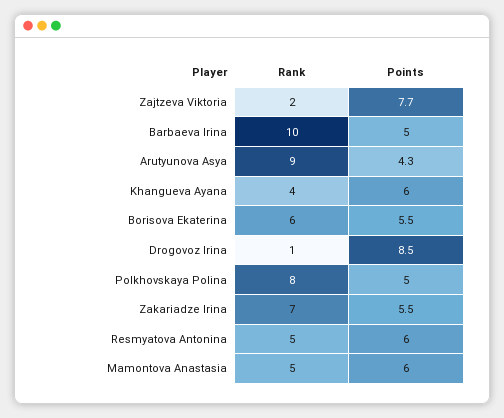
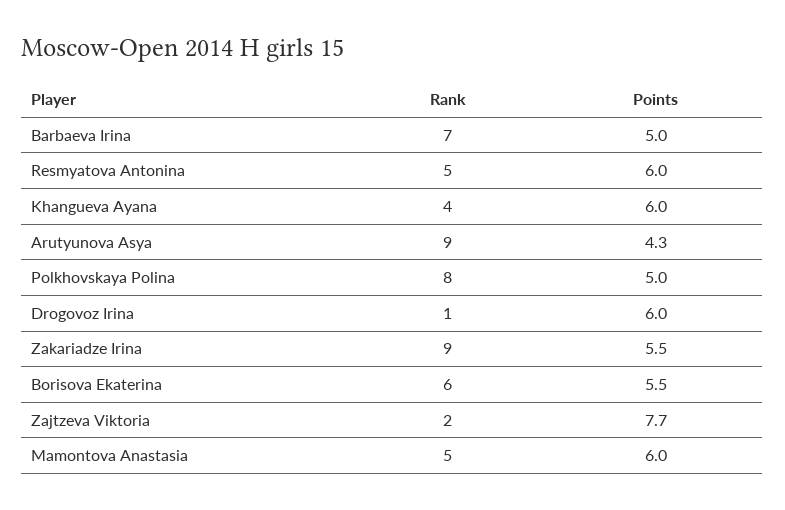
Rank, Barbaeva Irina: 10 -> 7
Points, Drogovoz Irina: 8.5 -> 6
Rank, Zakariadze Irina: 7 -> 9

